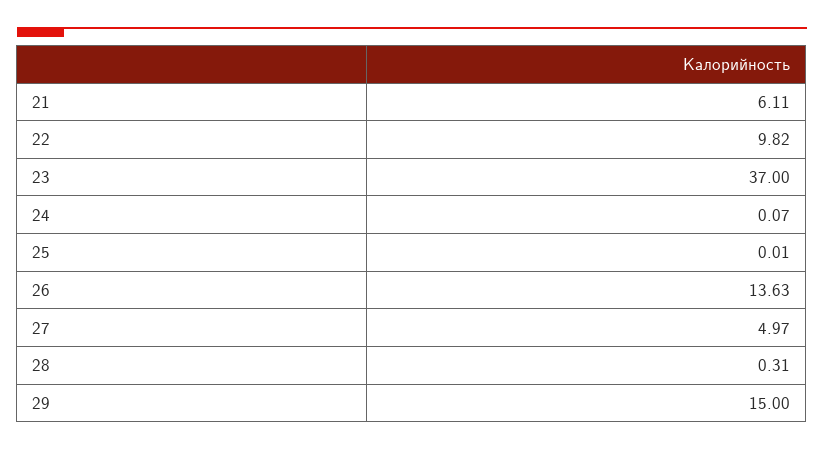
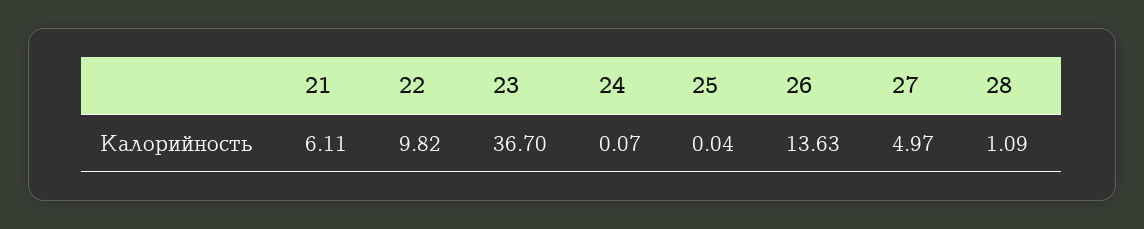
23: 37 -> 36.7
25: 0.01 -> 0.04
28: 0.31 -> 1.09
29: 15 -> none

